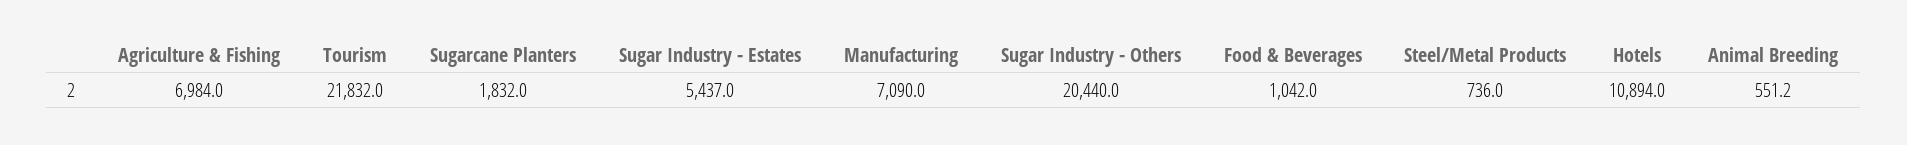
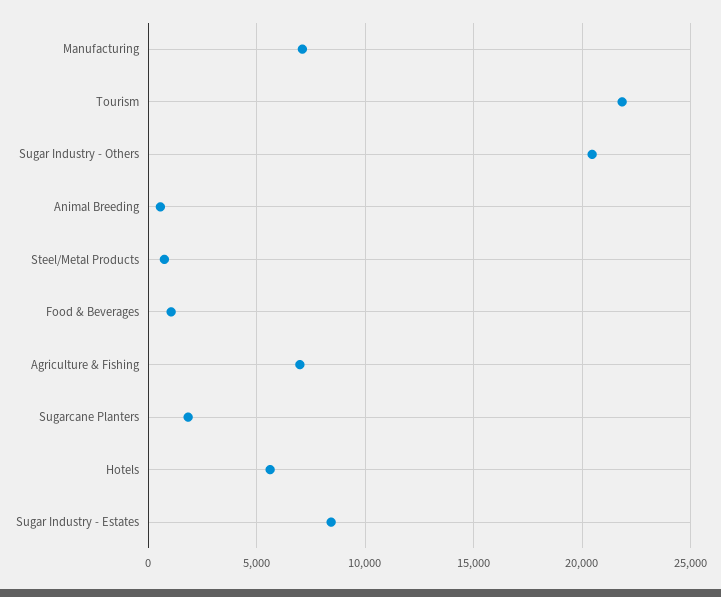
Sugar Industry - Estates: 5437 -> 8500
Hotels: 10894 -> 5500

